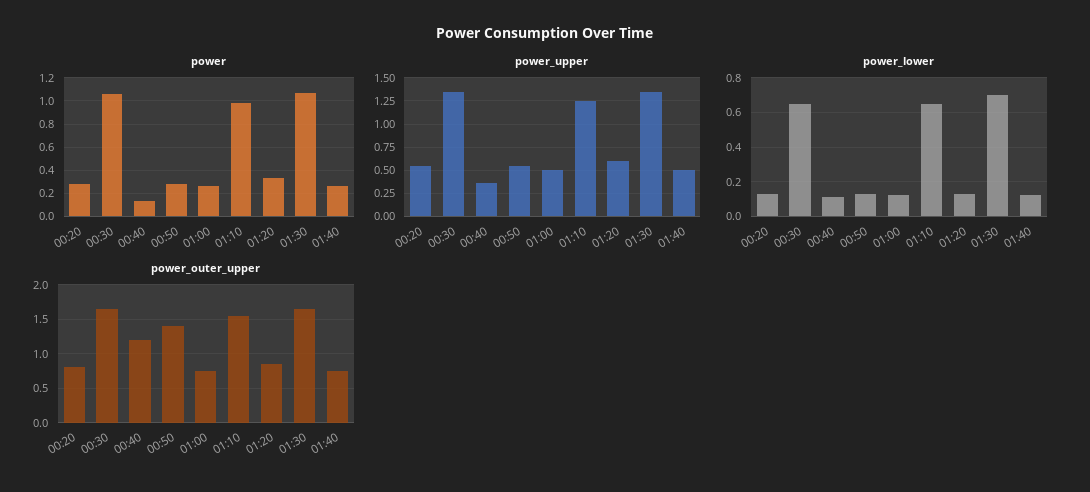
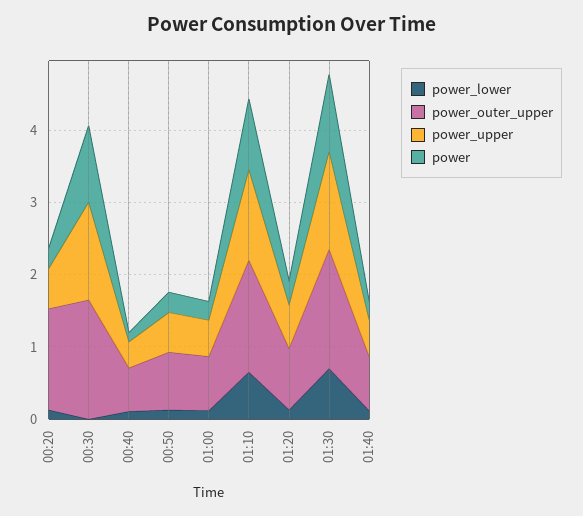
power_lower, 00:30: 0.65 -> 0
power_outer_upper, 00:20: 0.8 -> 1.4
power_outer_upper, 00:40: 1.2 -> 0.6
power_outer_upper, 00:50: 1.4 -> 0.8

